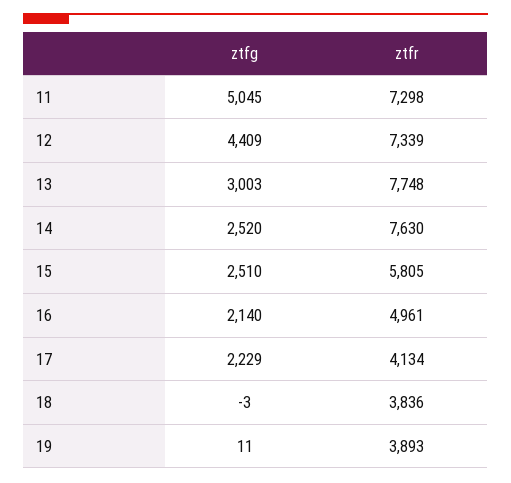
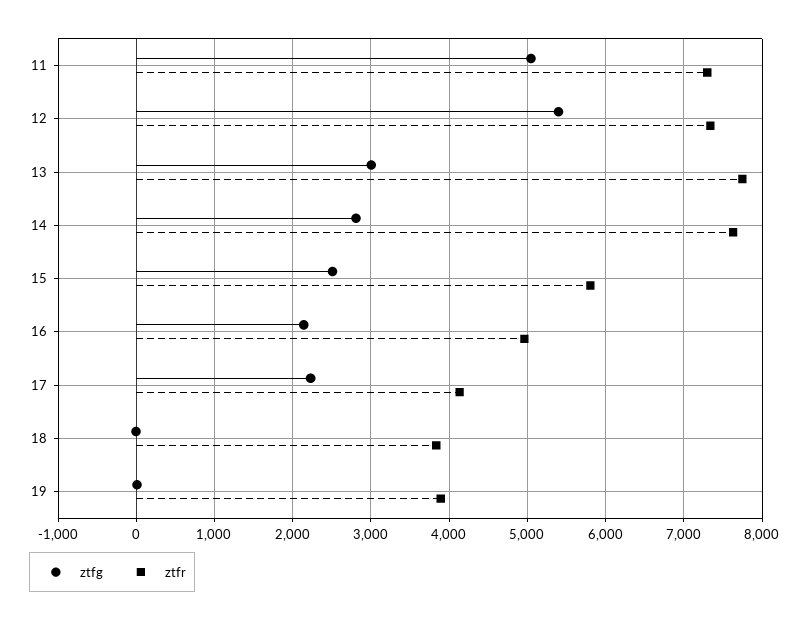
ztfg, 12: 4409 -> 5400
ztfg, 14: 2520 -> 2800

